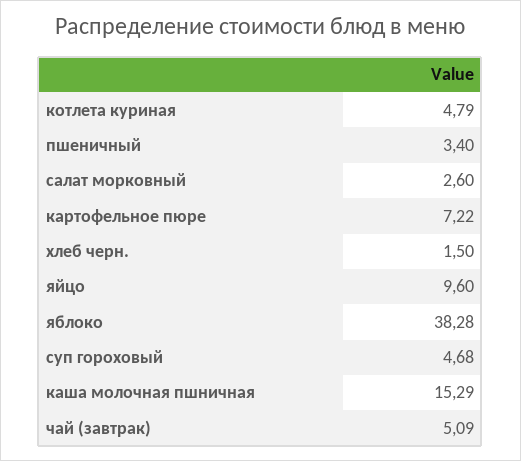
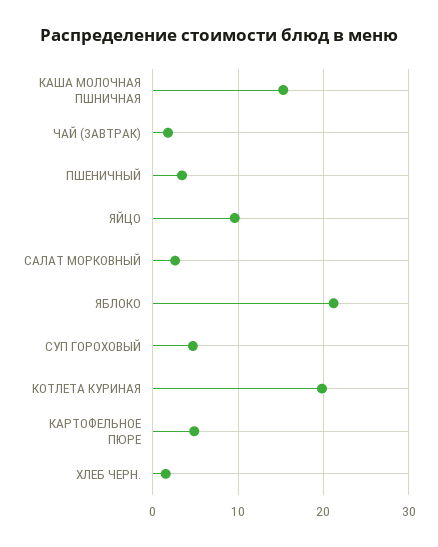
котлета куриная: 4.79 -> 20
картофельное пюре: 7.22 -> 5
яблоко: 38.28 -> 21
чай (завтрак): 5.09 -> 2

